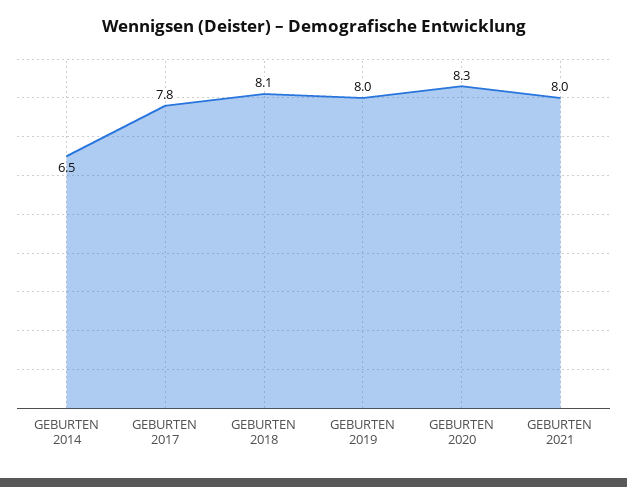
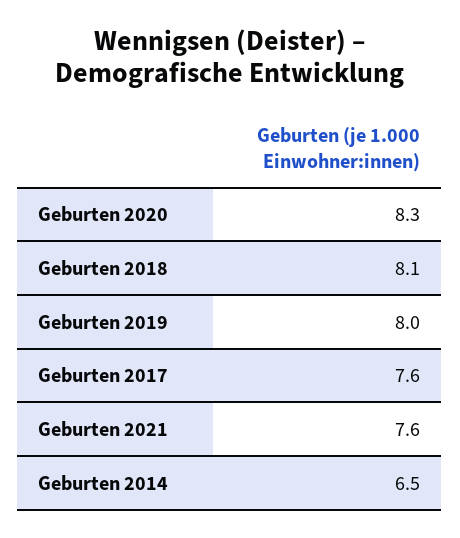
GEBURTEN 2017: 7.8 -> 7.6
GEBURTEN 2021: 8 -> 7.6

